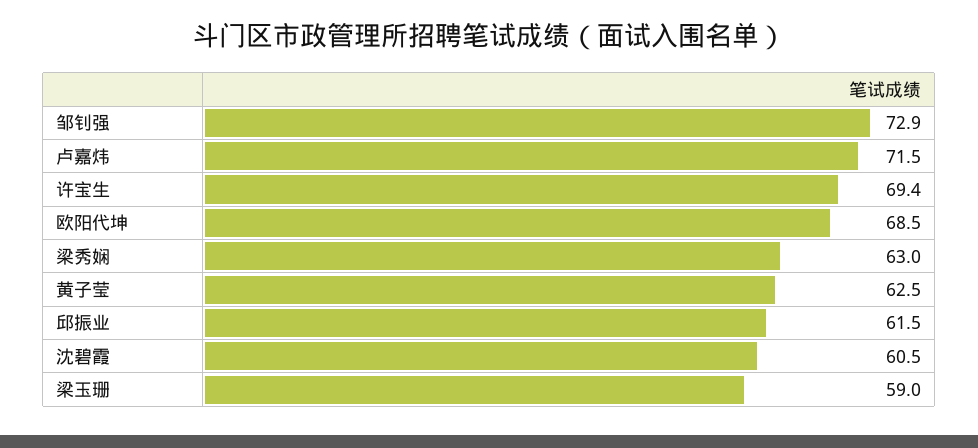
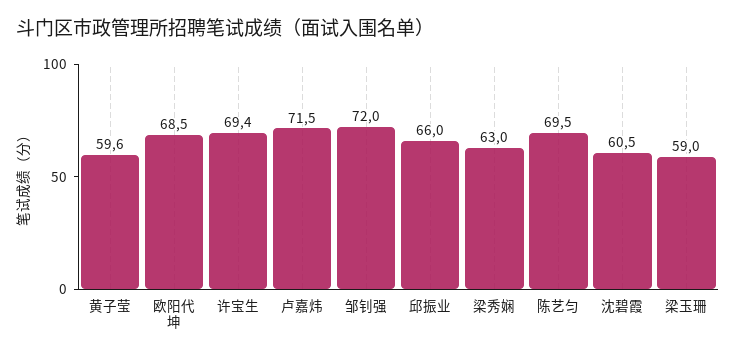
邹钊强: 72.9 -> 72
黄子莹: 62.5 -> 59.6
邱振业: 61.5 -> 66
陈艺匀: none -> 69.5

